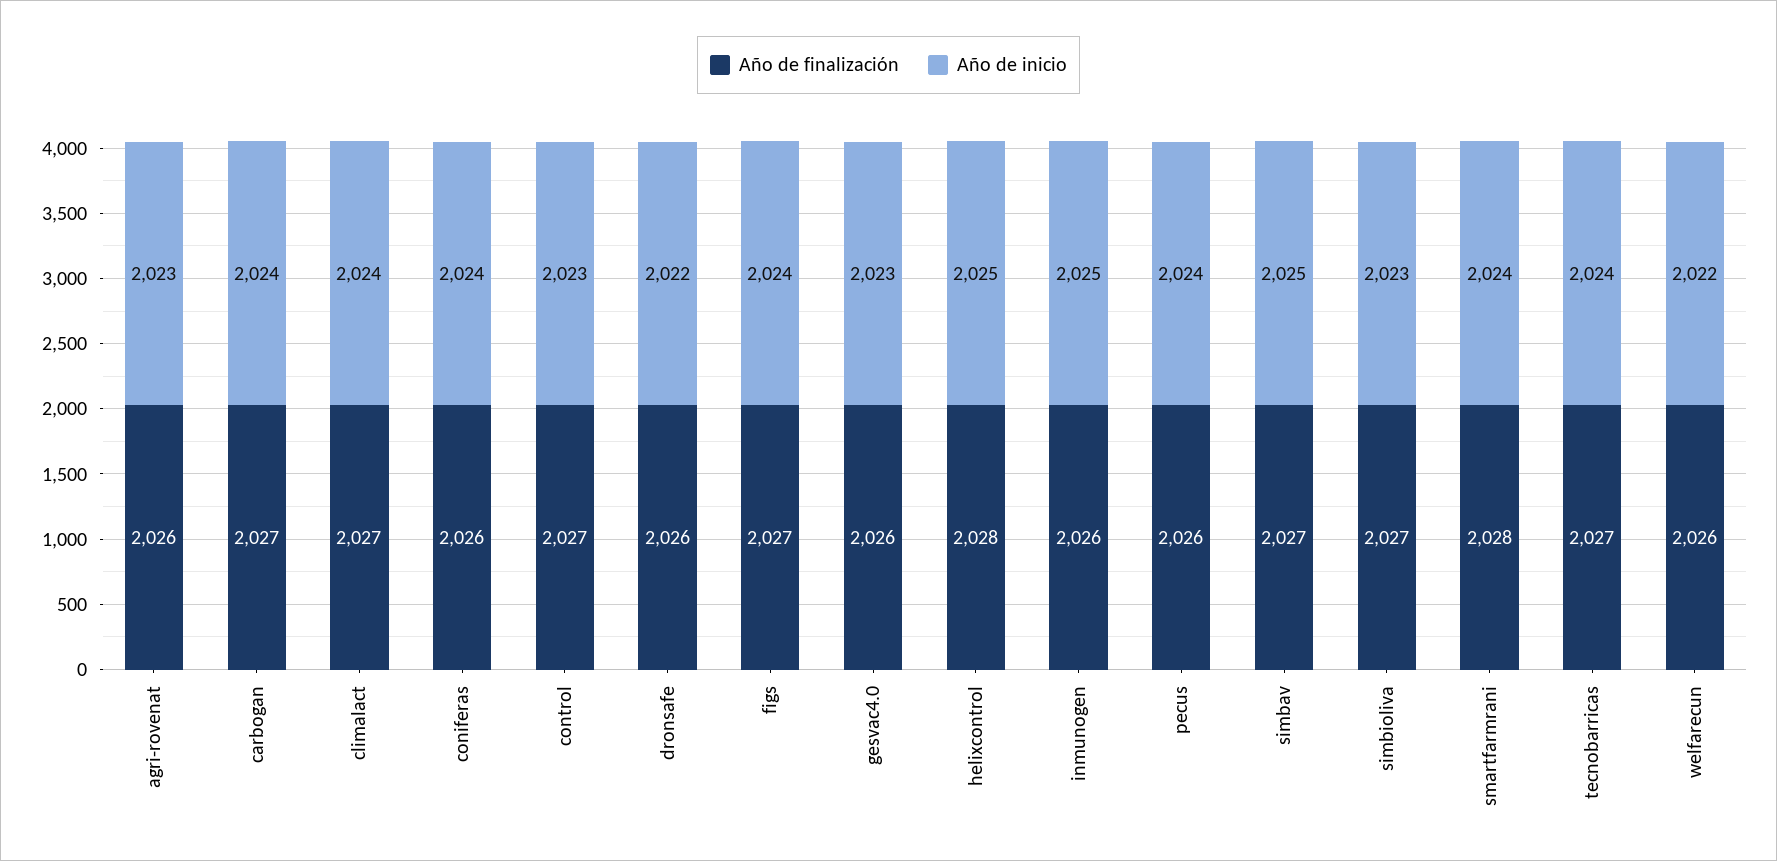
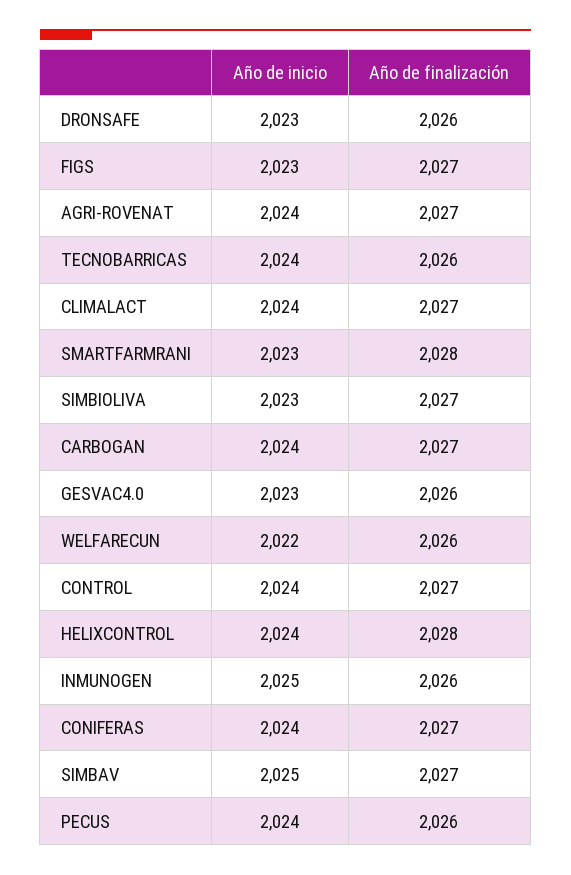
Año de finalización, agri-rovenat: 2026 -> 2027
Año de inicio, agri-rovenat: 2023 -> 2024
Año de finalización, coniferas: 2026 -> 2027
Año de inicio, control: 2023 -> 2024
Año de inicio, dronsafe: 2022 -> 2023
Año de inicio, figs: 2024 -> 2023
Año de inicio, helixcontrol: 2025 -> 2024
Año de inicio, smartfarmrani: 2024 -> 2023
Año de finalización, tecnobarricas: 2027 -> 2026

